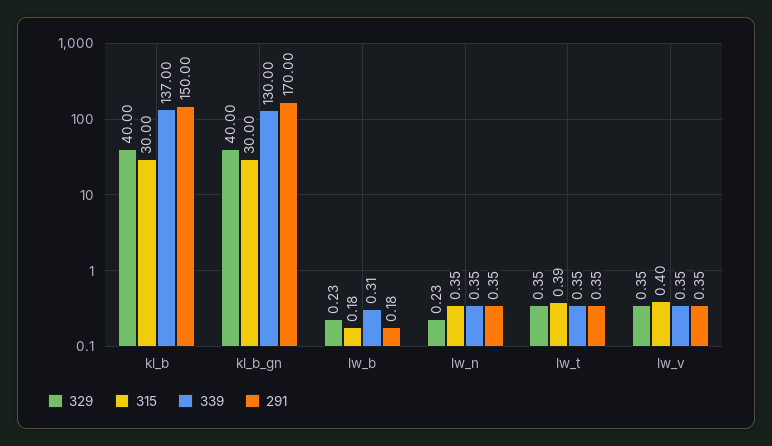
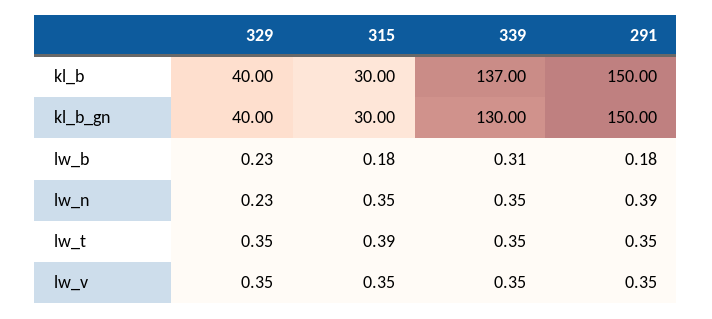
291, kl_b_gn: 170 -> 150
291, lw_n: 0.35 -> 0.39
315, lw_v: 0.4 -> 0.35

